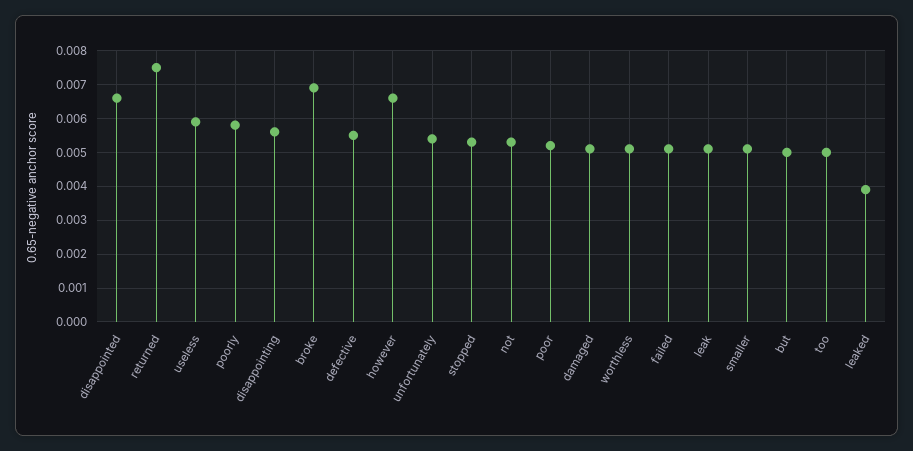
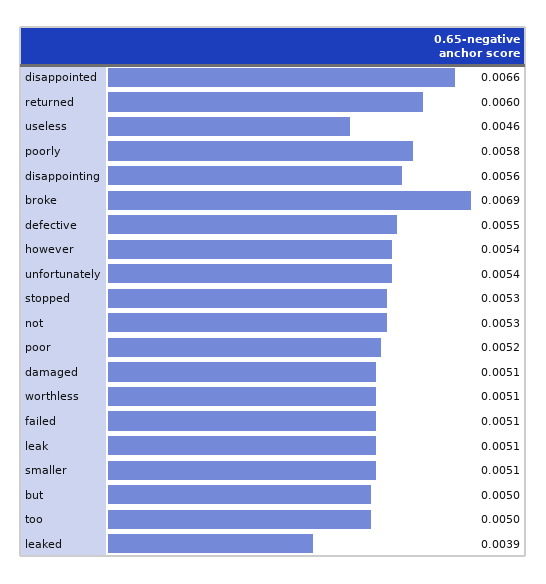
returned: 0.0075 -> 0.006
useless: 0.006 -> 0.0046
however: 0.0065 -> 0.0054

